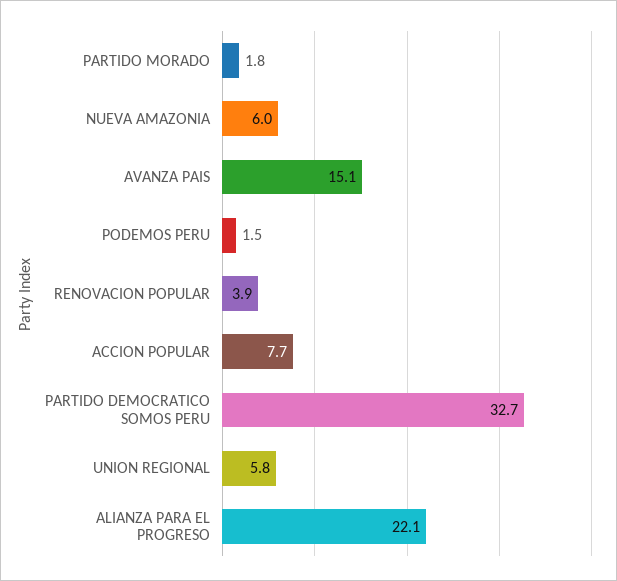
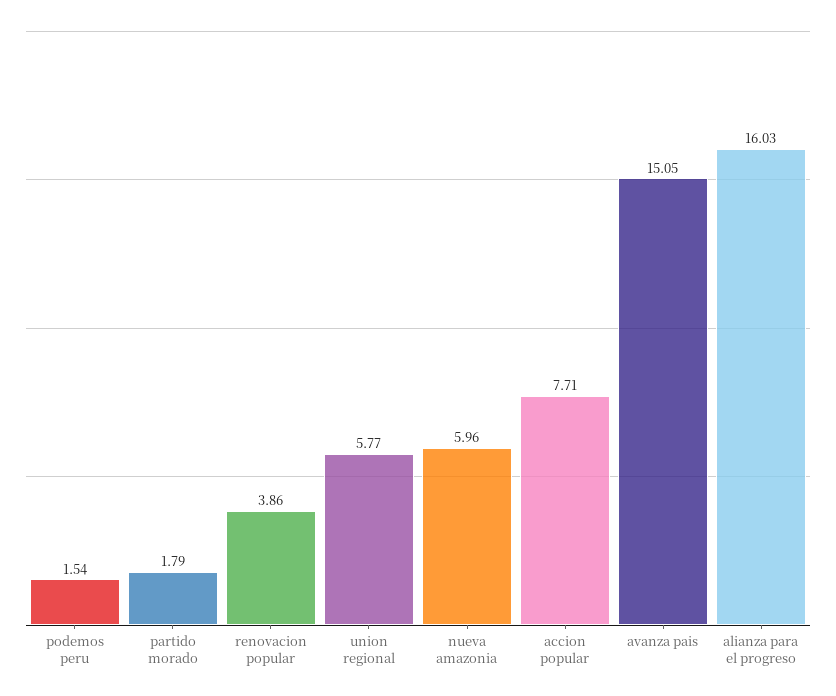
PARTIDO DEMOCRATICO SOMOS PERU: 32.7 -> none
ALIANZA PARA EL PROGRESO: 22.1 -> 16.03

